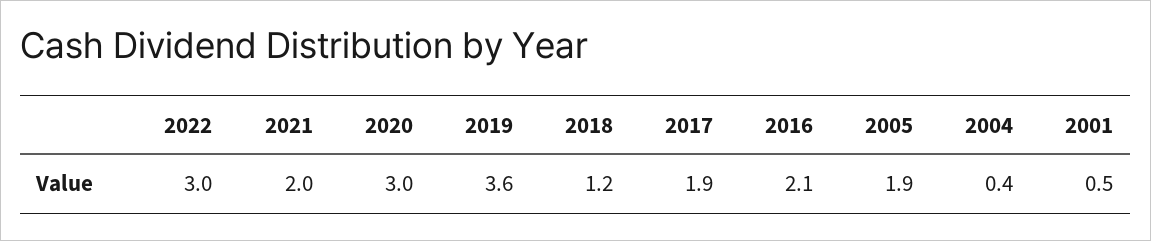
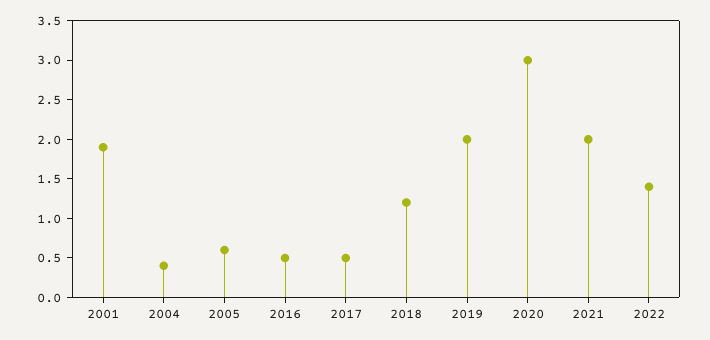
2022: 3 -> 1.5
2019: 3.6 -> 2
2017: 1.9 -> 0.5
2016: 2.1 -> 0.5
2005: 1.9 -> 0.5
2001: 0.5 -> 2

